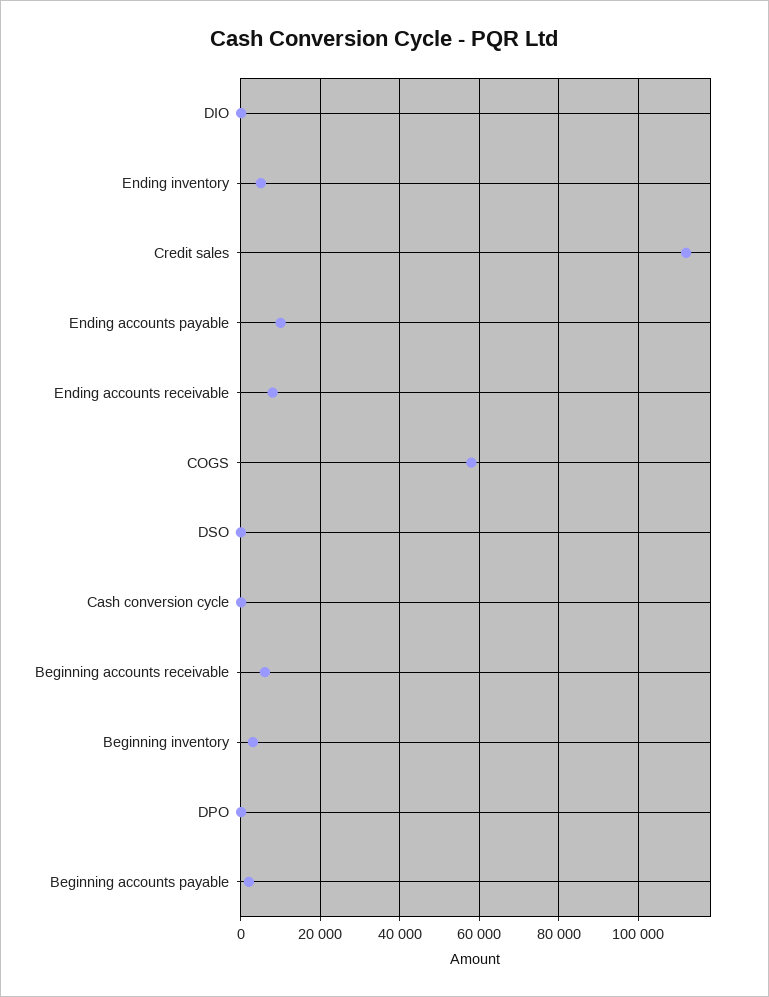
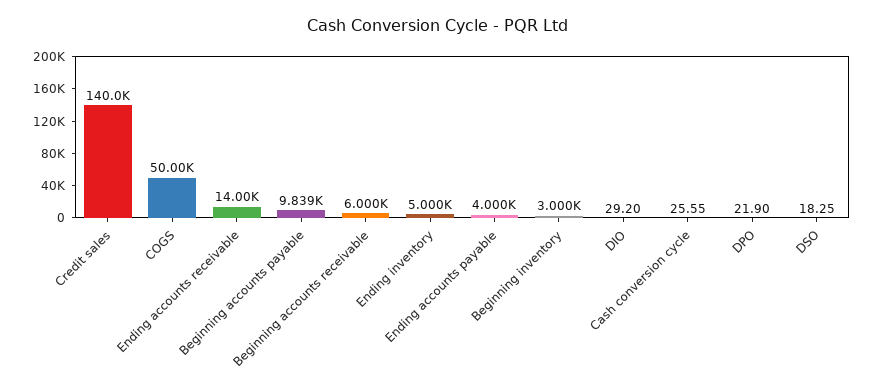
Credit sales: 112000 -> 140000
Ending accounts payable: 10000 -> 4000
Ending accounts receivable: 8000 -> 14000
COGS: 58000 -> 50000
Beginning accounts payable: 2000 -> 9839

